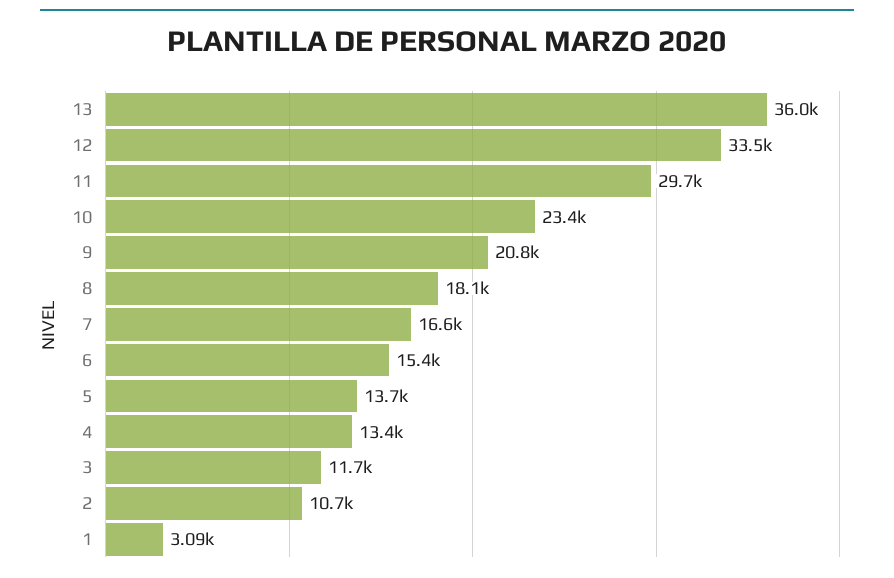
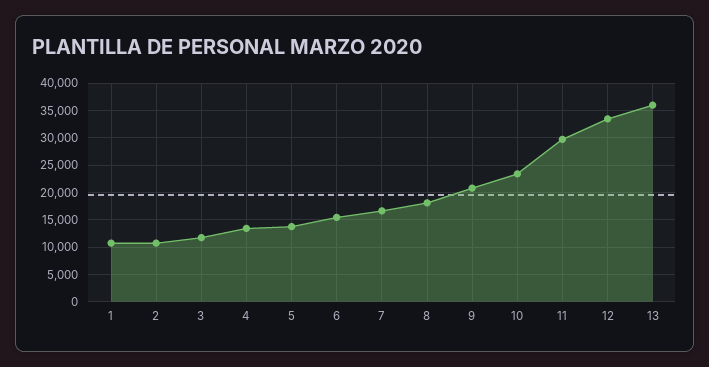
1: 3090 -> 10000

